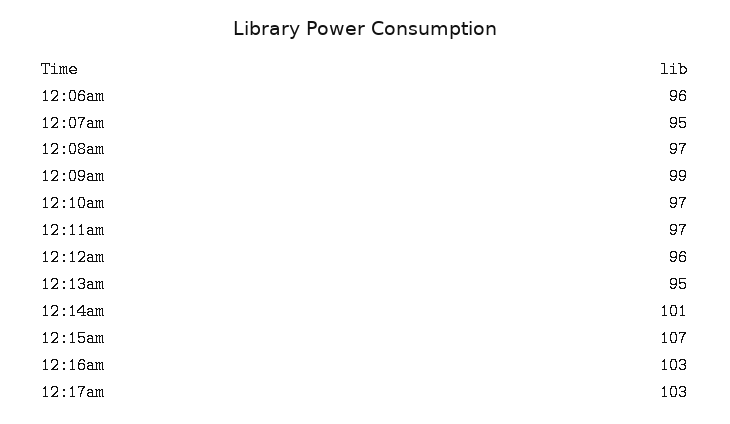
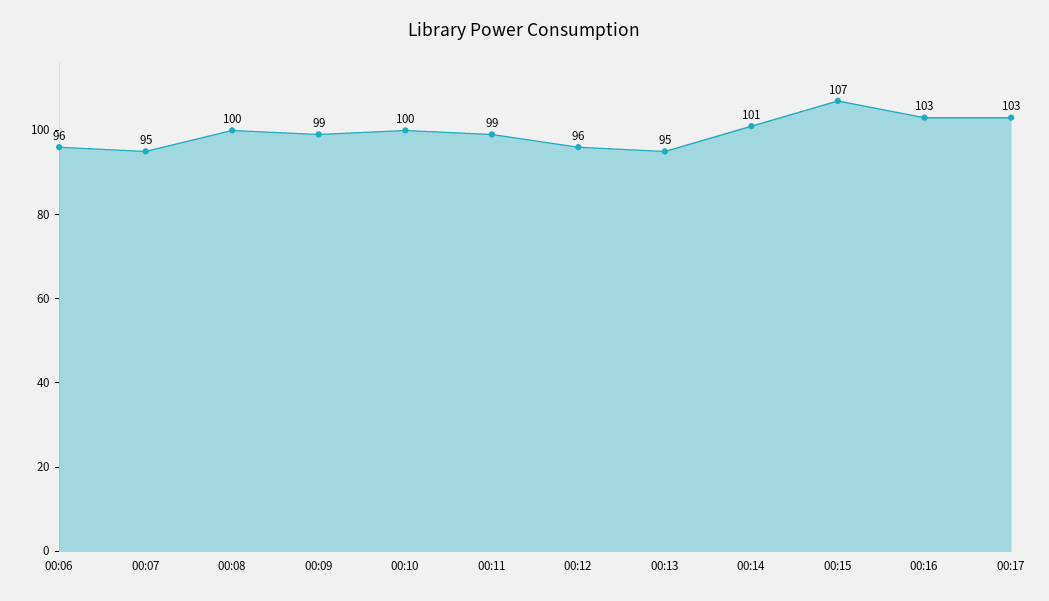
12:08am: 97 -> 100
12:10am: 97 -> 100
12:11am: 97 -> 99

